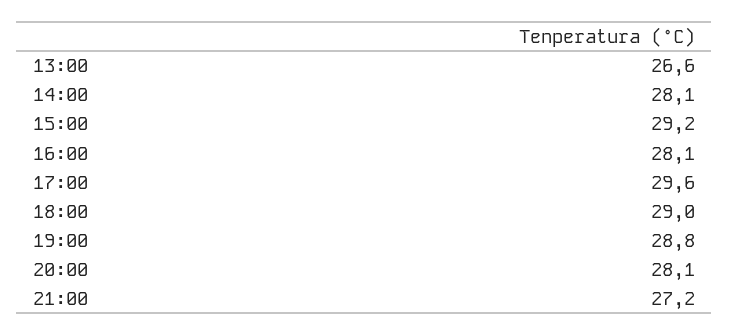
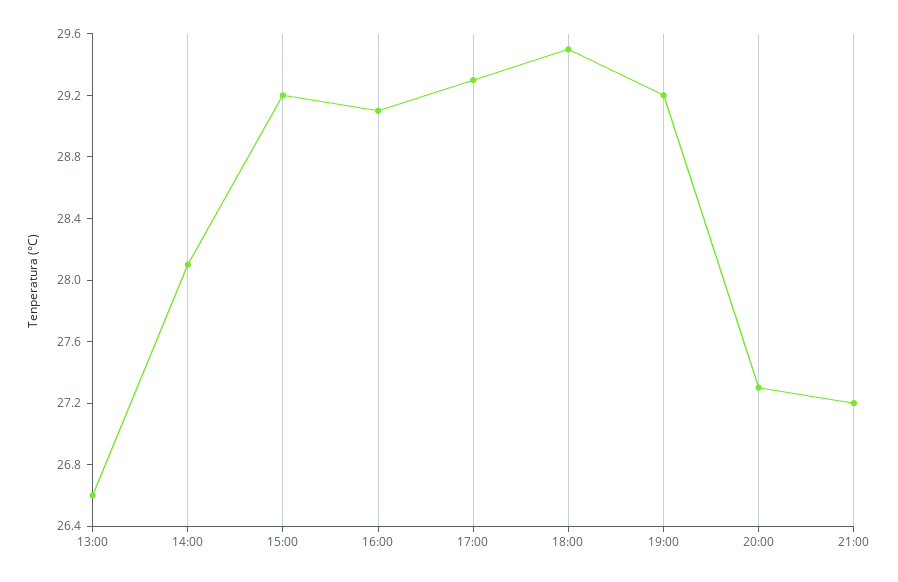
16:00: 28.1 -> 29.1
17:00: 29.6 -> 29.3
18:00: 29 -> 29.5
19:00: 28.8 -> 29.2
20:00: 28.1 -> 27.3

